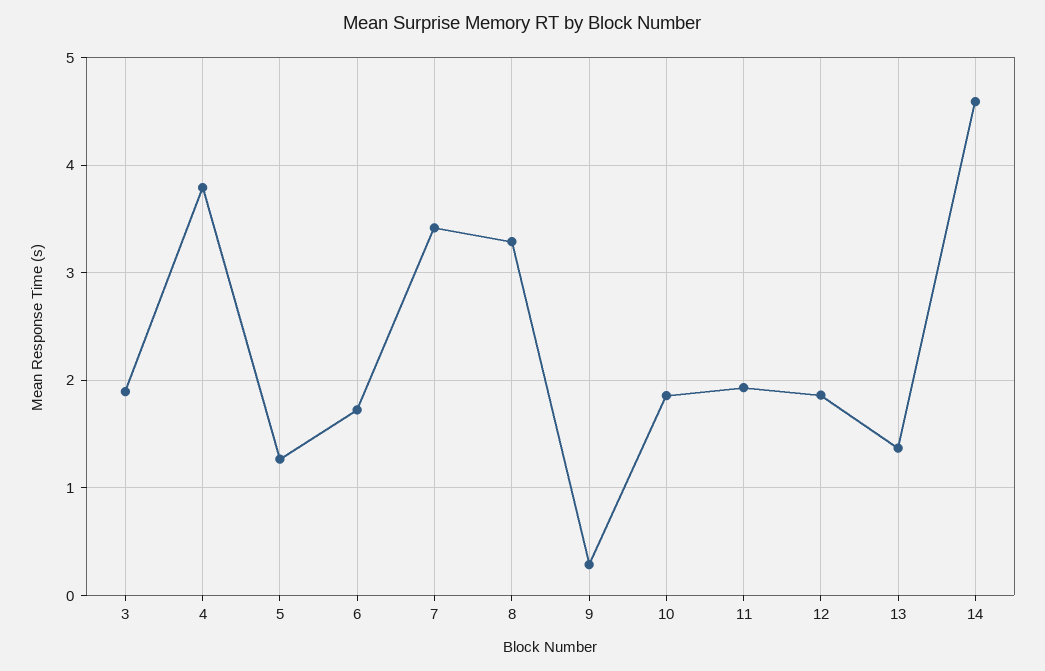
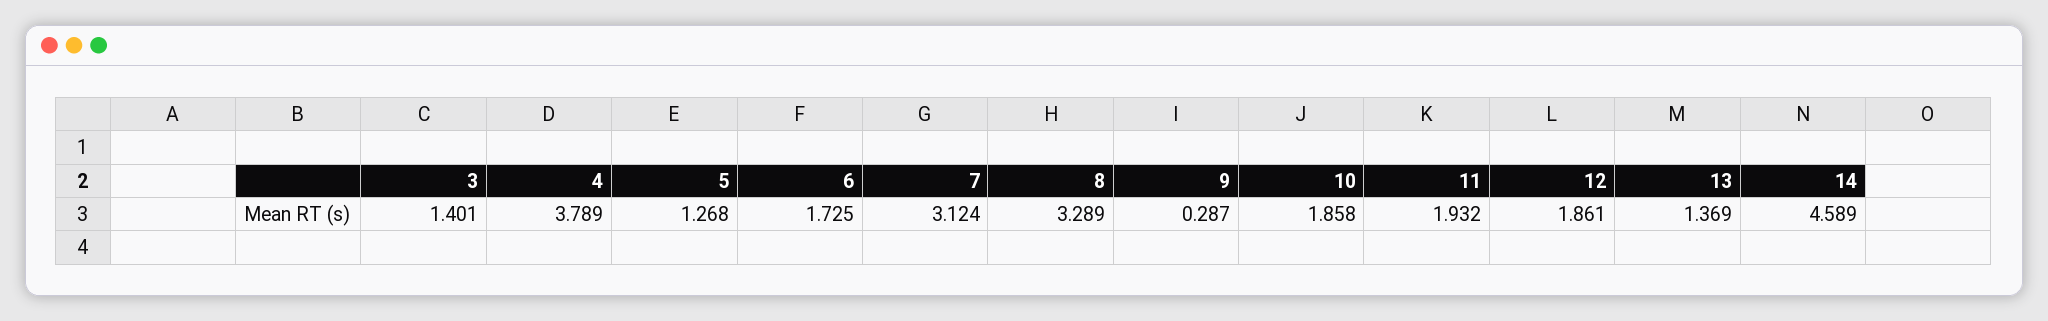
3: 1.9 -> 1.401
7: 3.4 -> 3.124

